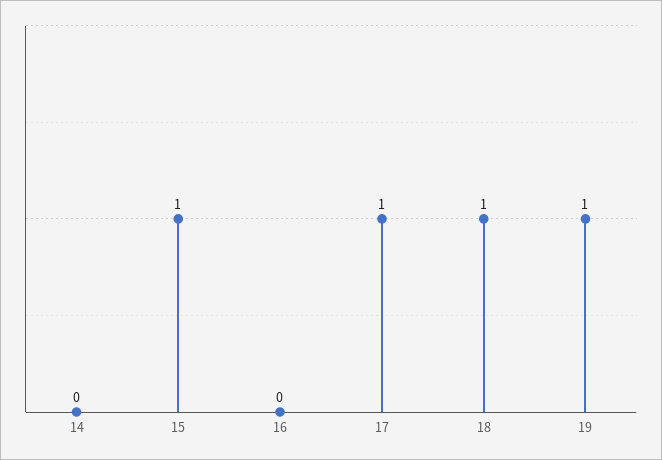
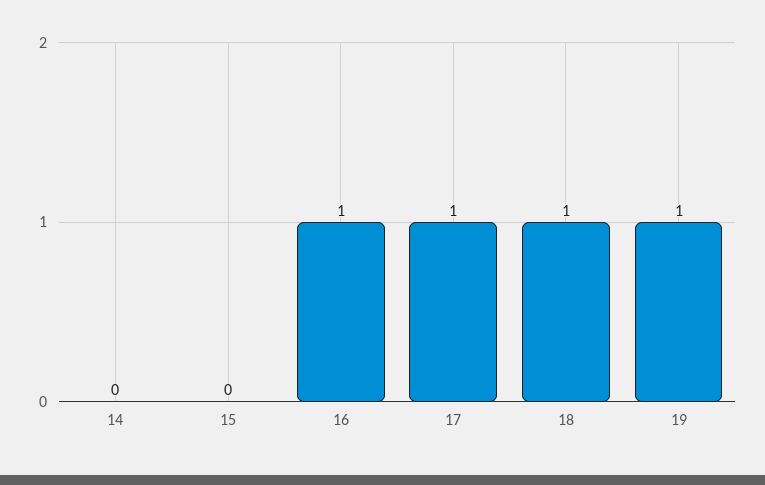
15: 1 -> 0
16: 0 -> 1

